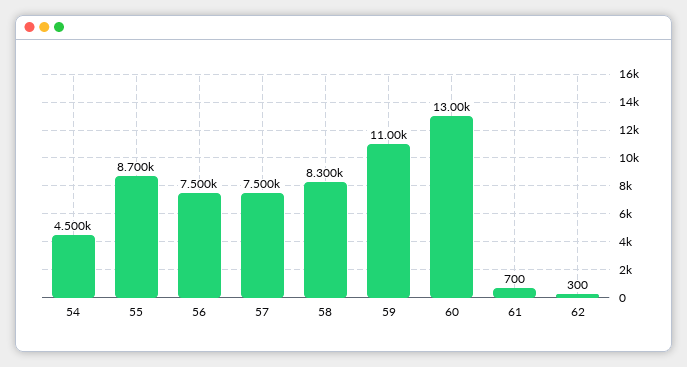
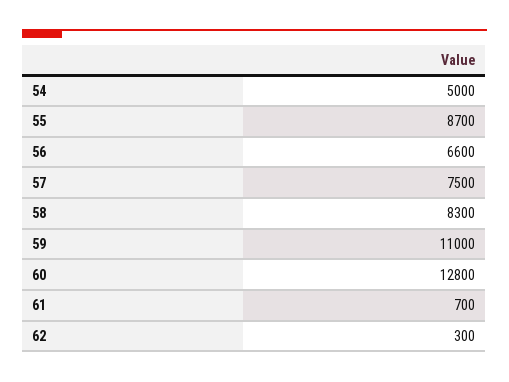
54: 4500 -> 5000
56: 7500 -> 6600
60: 13000 -> 12800

